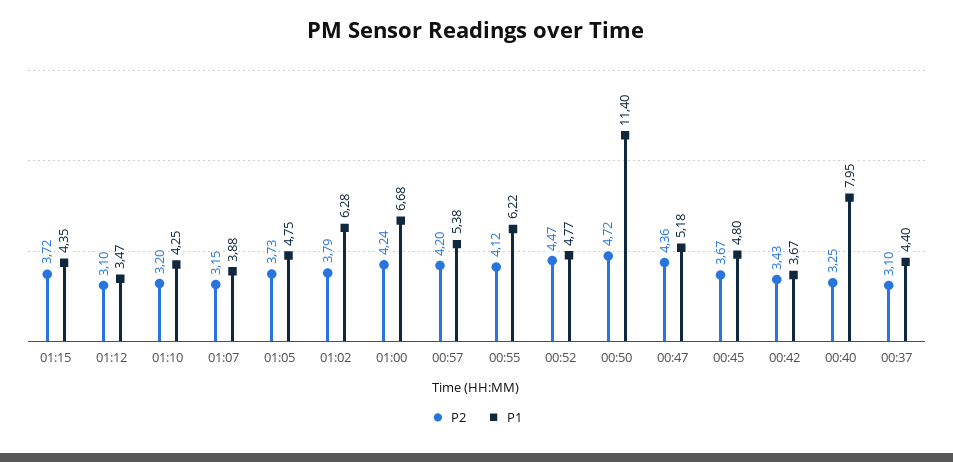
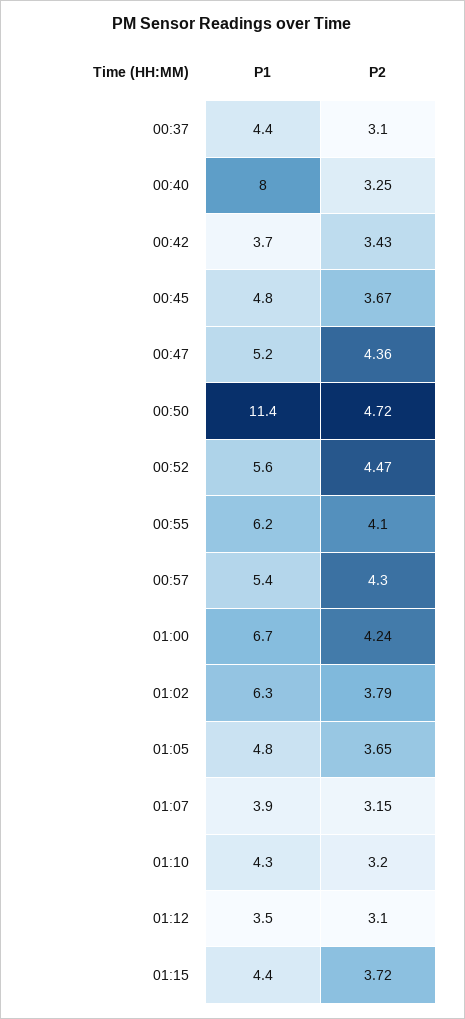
P2, 01:05: 3.73 -> 3.65
P2, 00:57: 4.2 -> 4.3
P2, 00:55: 4.12 -> 4.1
P1, 00:52: 4.77 -> 5.6

